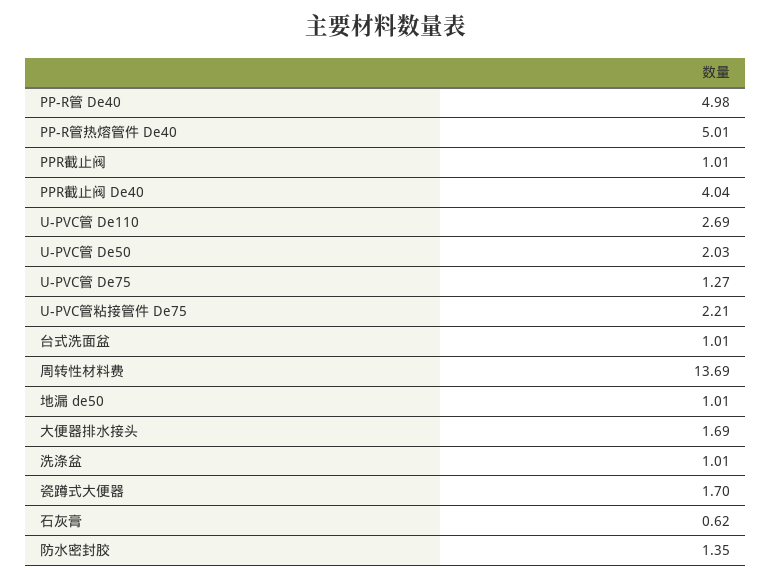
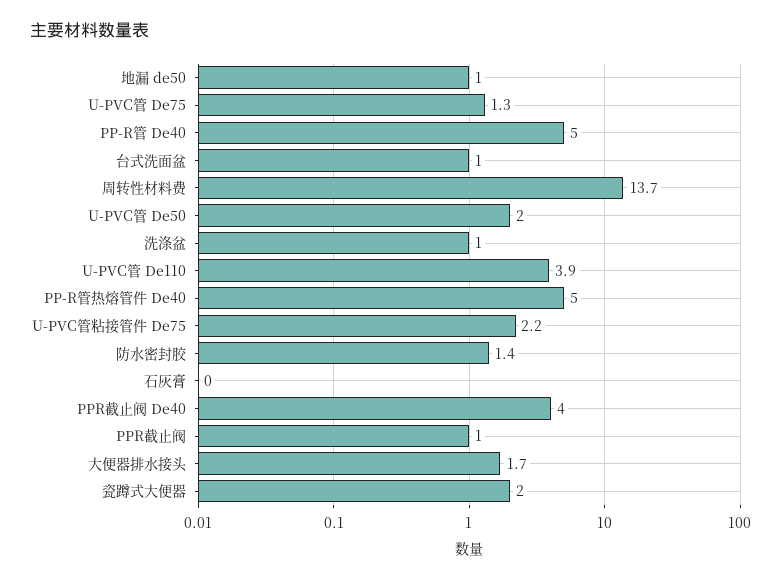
U-PVC管 De110: 2.69 -> 3.9
瓷蹲式大便器: 1.7 -> 2
石灰膏: 0.62 -> 0

